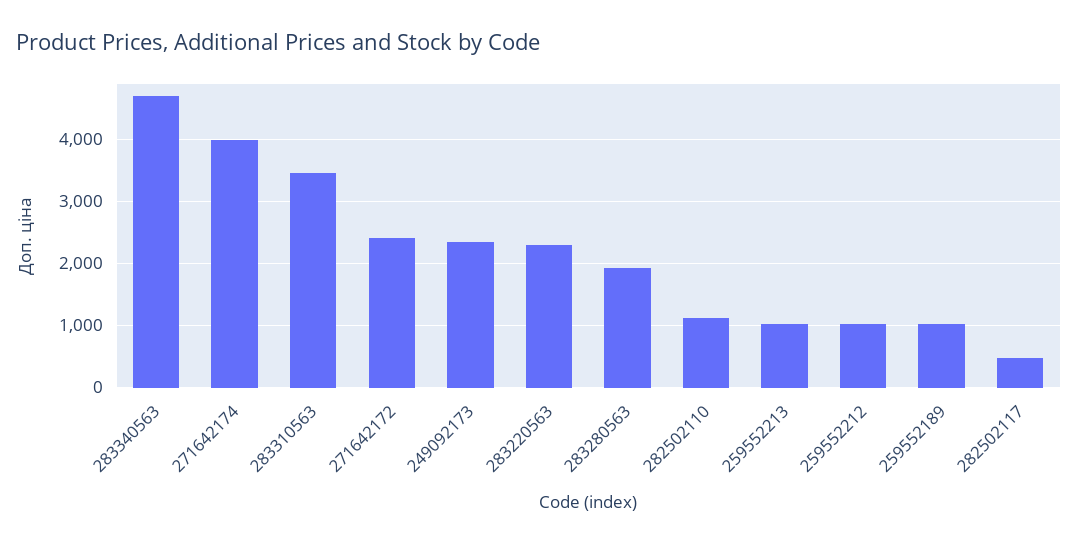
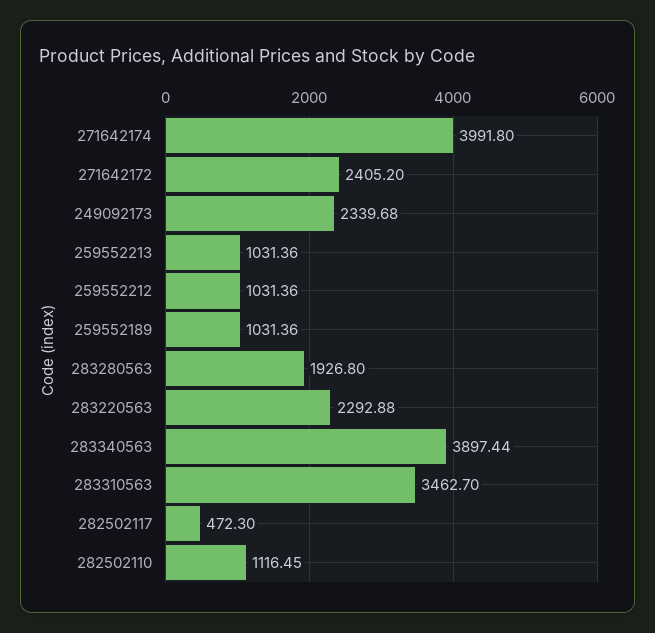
283340563: 4700 -> 3897.44

